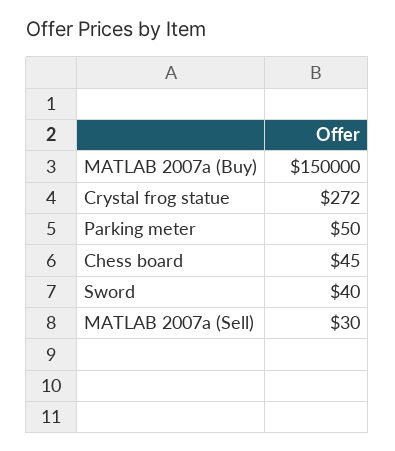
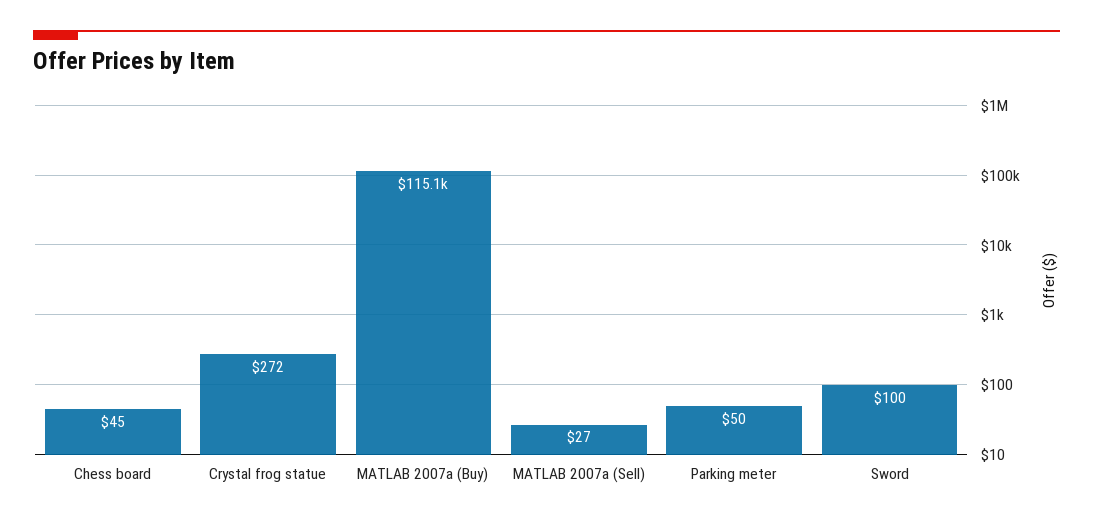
MATLAB 2007a (Buy): 150000 -> 115100
Sword: 40 -> 100
MATLAB 2007a (Sell): 30 -> 27

